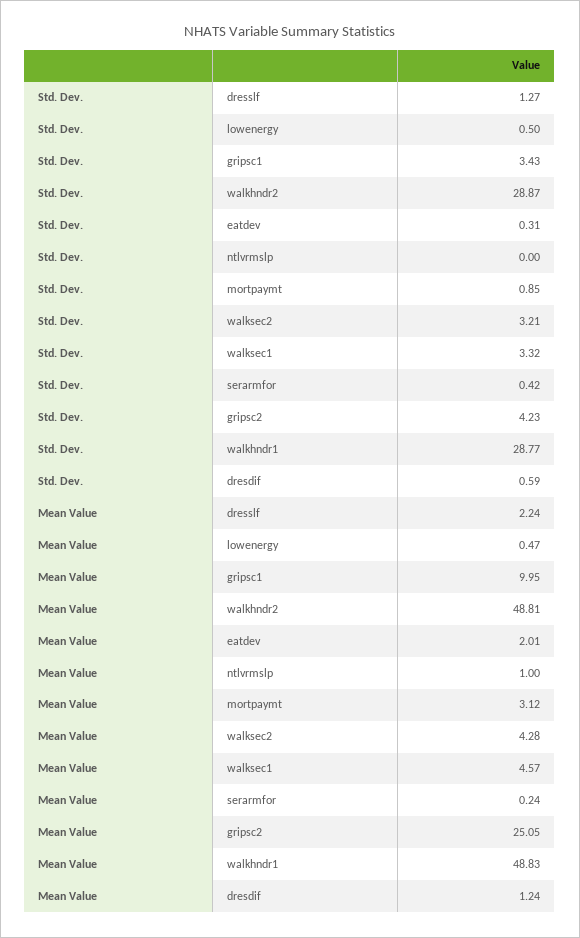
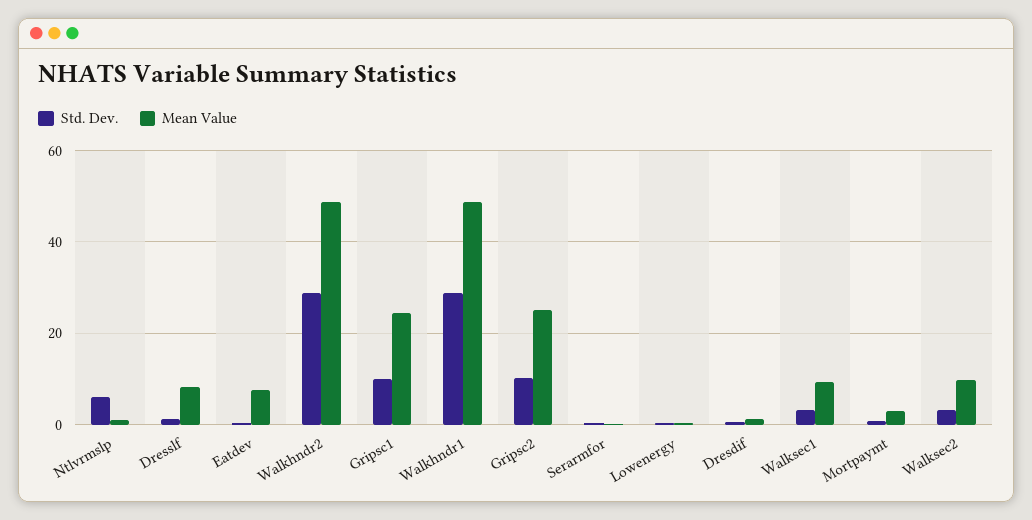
Std. Dev., gripsc1: 3.43 -> 10
Std. Dev., ntlvrmslp: 0 -> 6
Std. Dev., gripsc2: 4.23 -> 10
Mean Value, dresslf: 2.24 -> 8
Mean Value, gripsc1: 9.95 -> 24
Mean Value, eatdev: 2.01 -> 8
Mean Value, walksec2: 4.28 -> 10
Mean Value, walksec1: 4.57 -> 10

